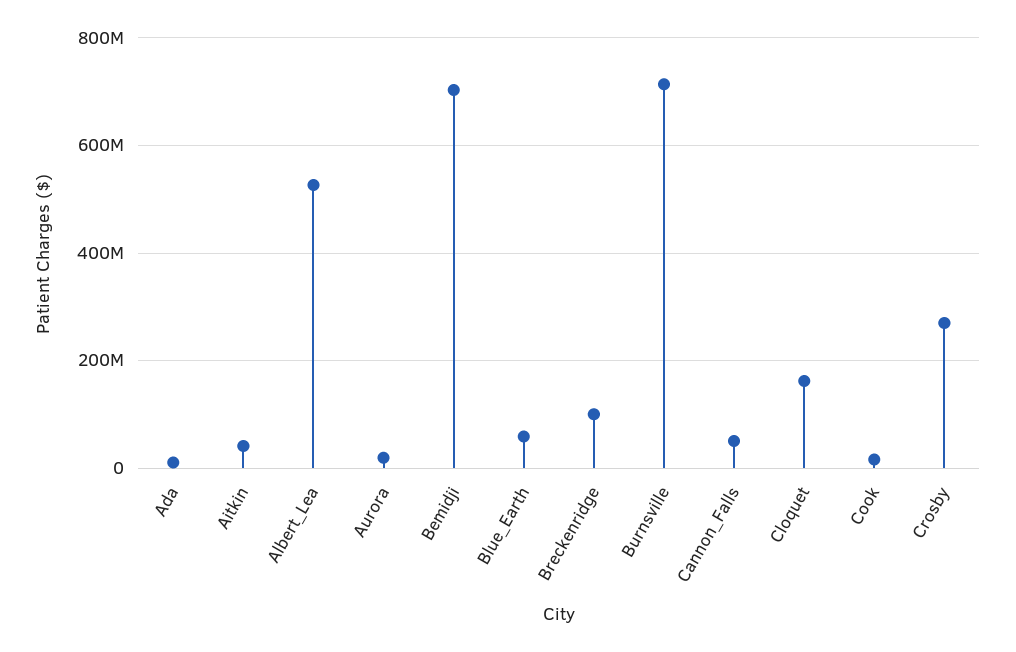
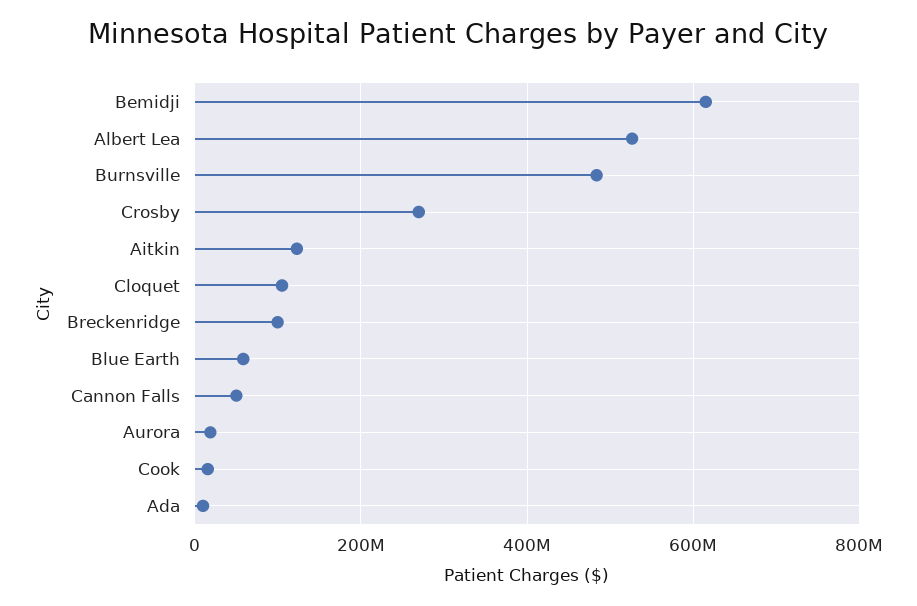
Aitkin: 40000000 -> 120000000
Bemidji: 700000000 -> 620000000
Burnsville: 720000000 -> 480000000
Cloquet: 160000000 -> 100000000

